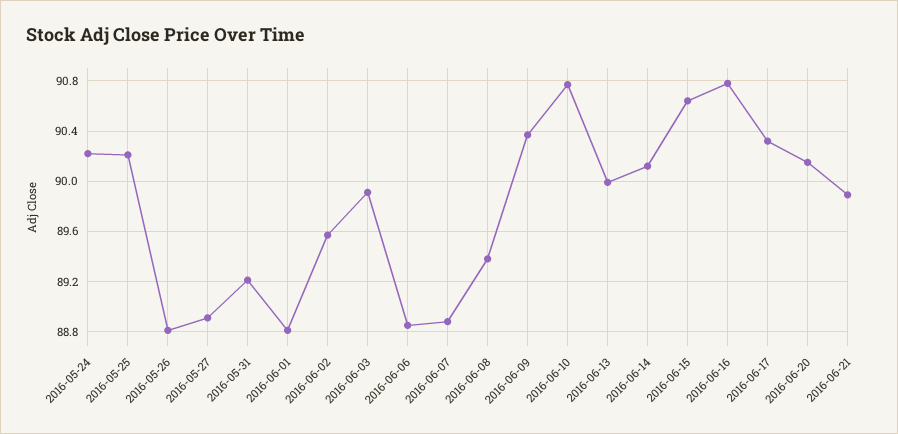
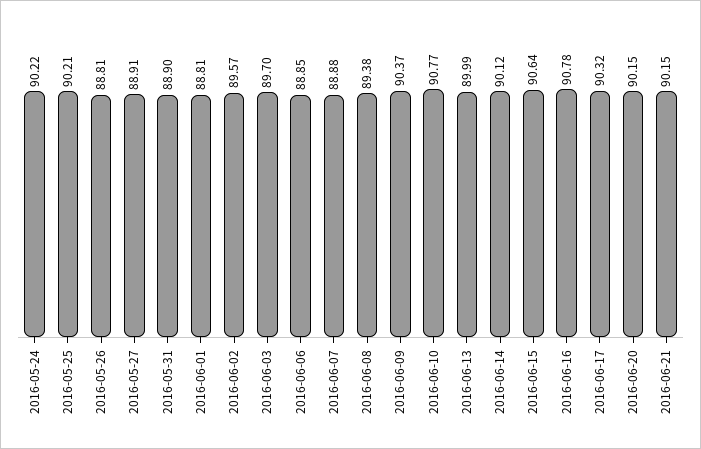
2016-05-31: 89.2 -> 88.9
2016-06-03: 89.9 -> 89.7
2016-06-21: 89.9 -> 90.15

